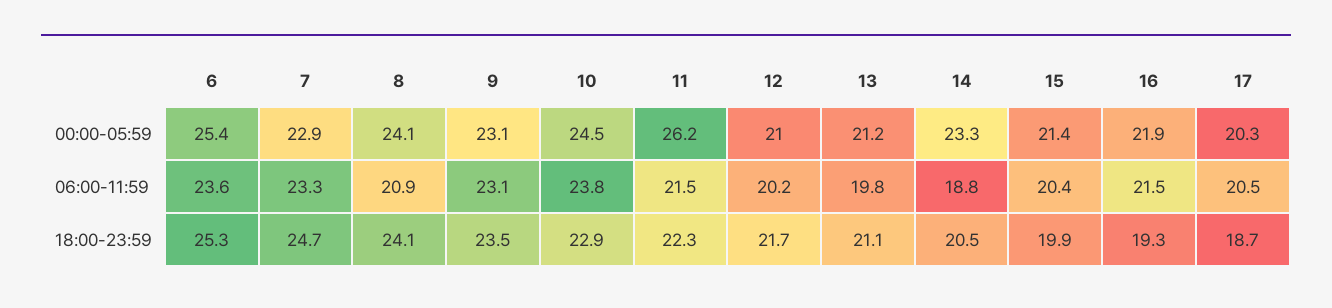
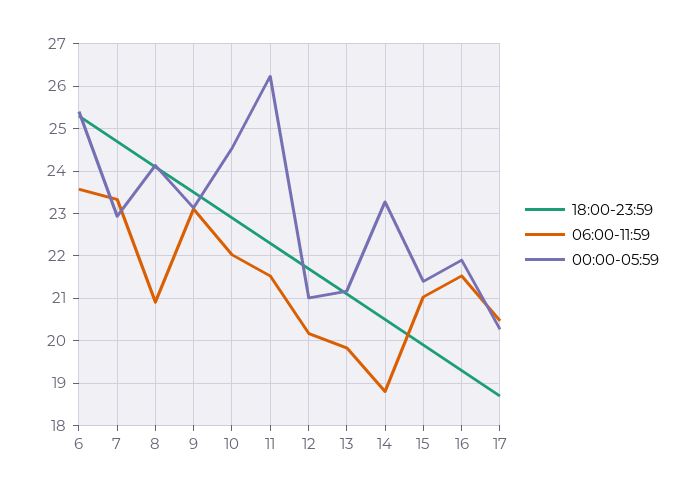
06:00-11:59, 10: 23.8 -> 22
06:00-11:59, 15: 20.4 -> 21

